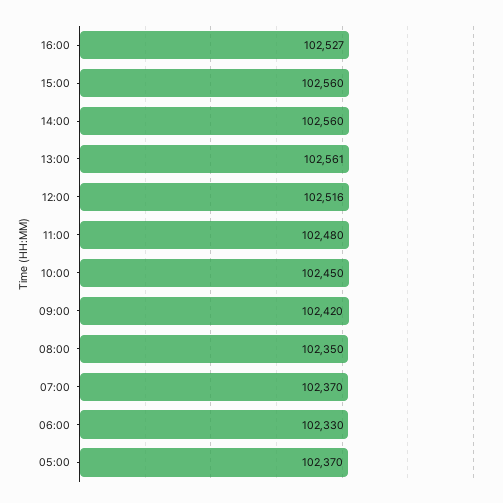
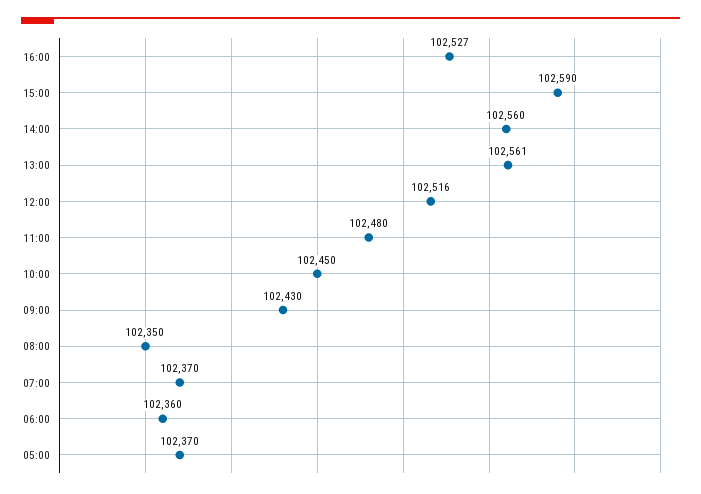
15:00: 102560 -> 102590
09:00: 102420 -> 102430
06:00: 102330 -> 102360

